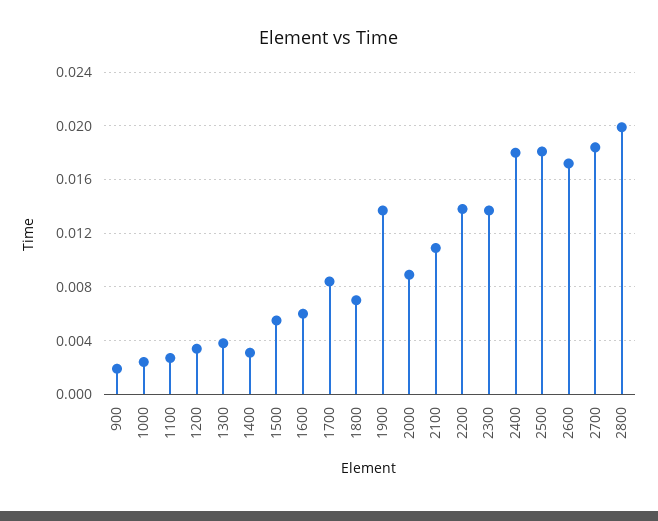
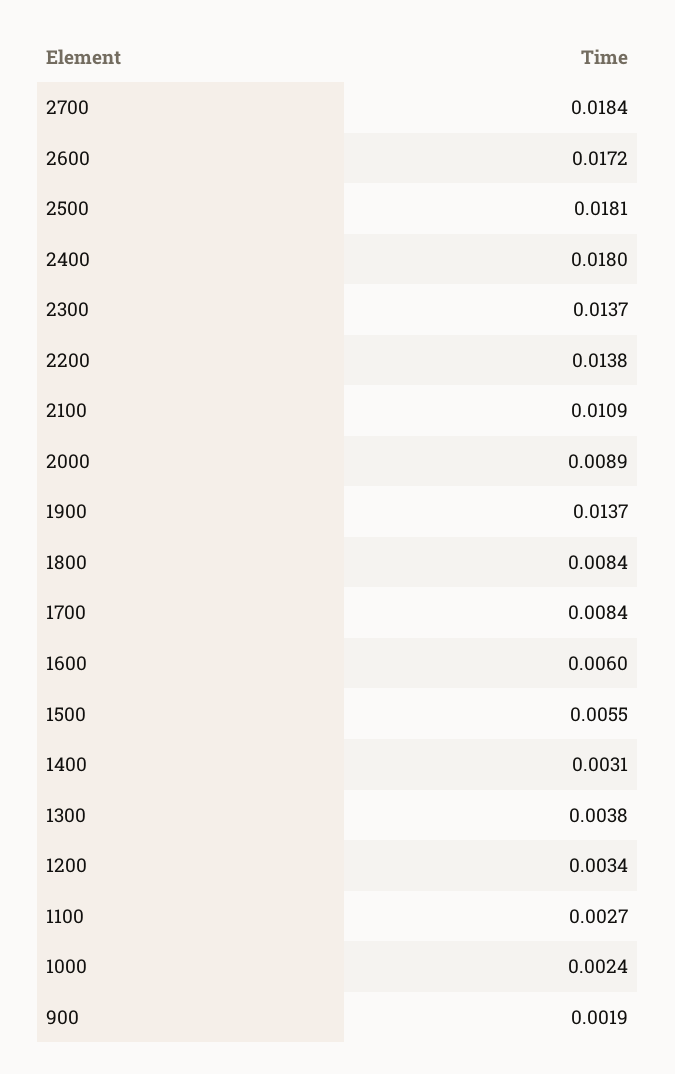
1800: 0.007 -> 0.0084
2800: 0.02 -> none

